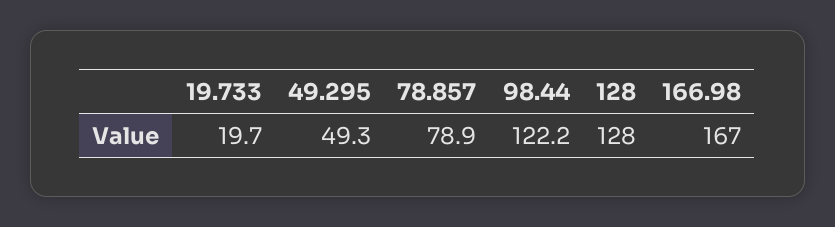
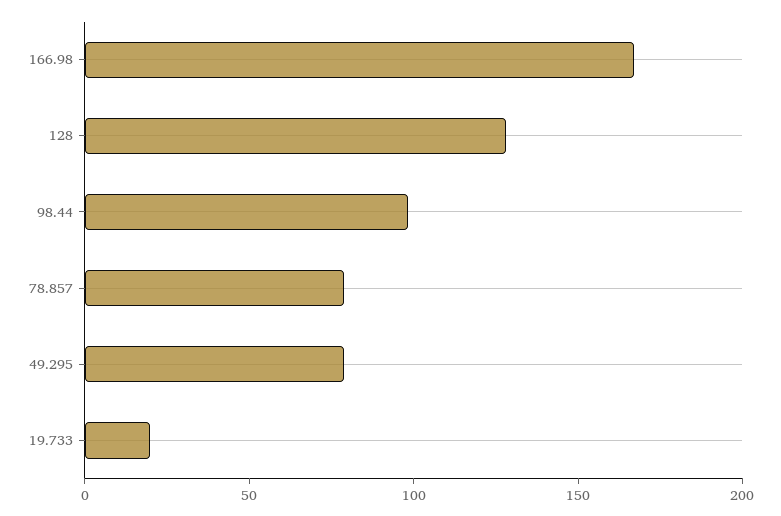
49.295: 49.3 -> 80
98.44: 122.2 -> 100

